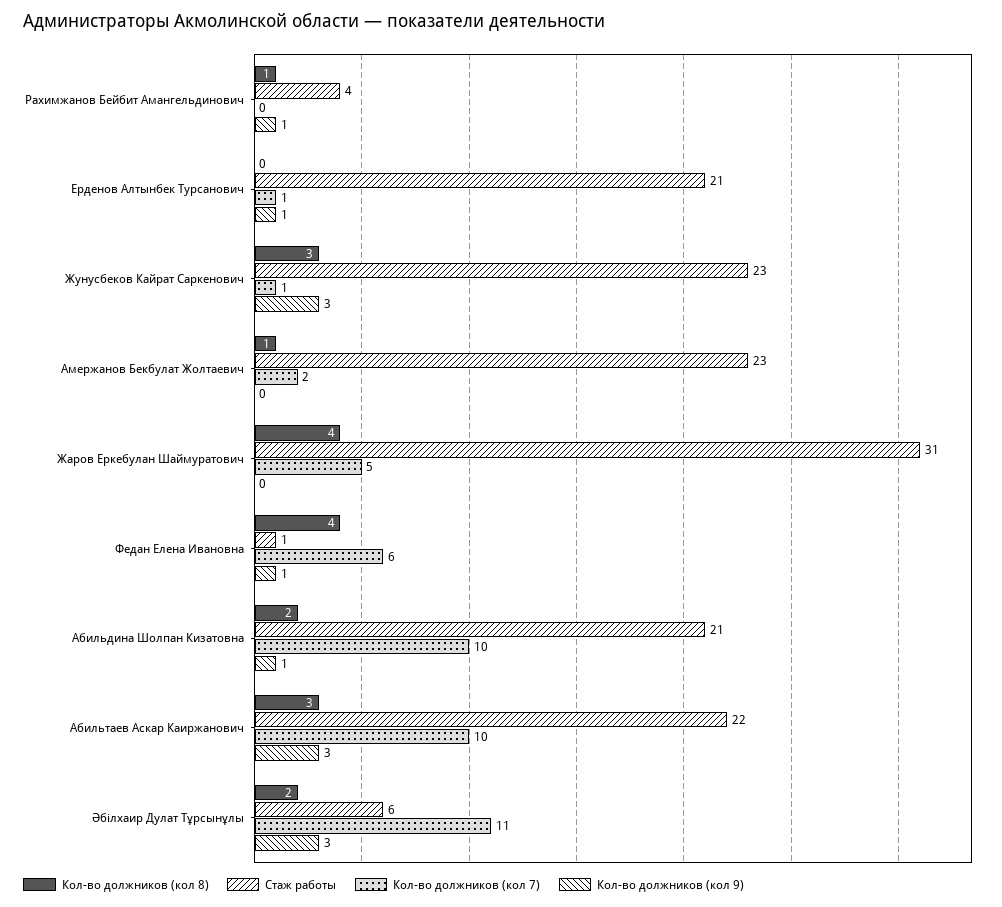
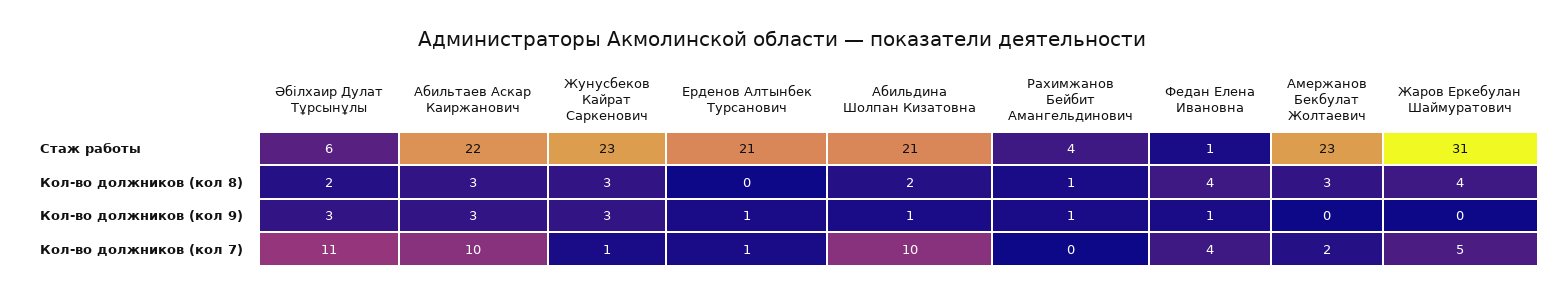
Кол-во должников (кол 8), Амержанов Бекбулат Жолтаевич: 1 -> 3
Кол-во должников (кол 7), Федан Елена Ивановна: 6 -> 4

